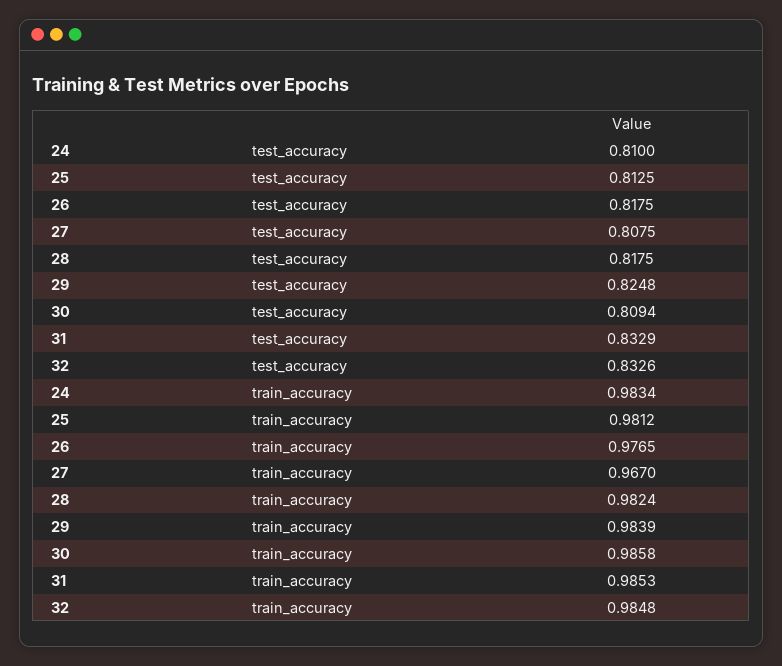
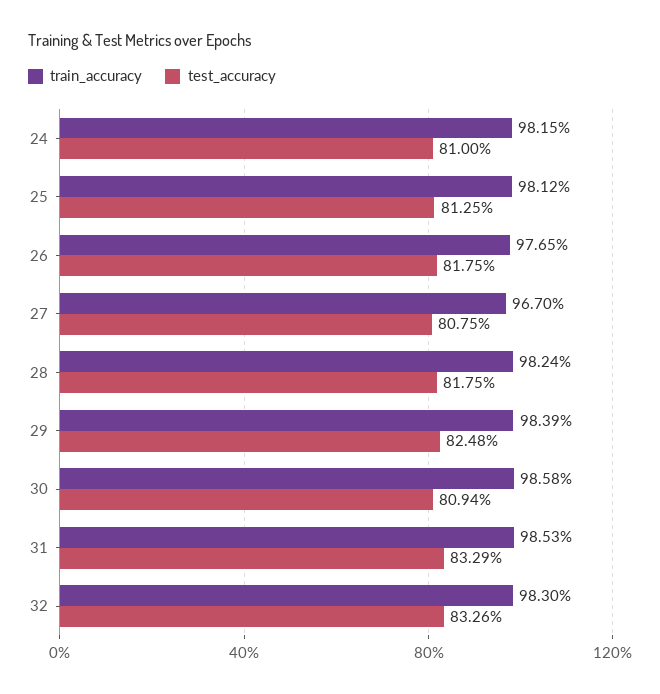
train_accuracy, 24: 0.9834 -> 0.9815
train_accuracy, 32: 0.9848 -> 0.983

